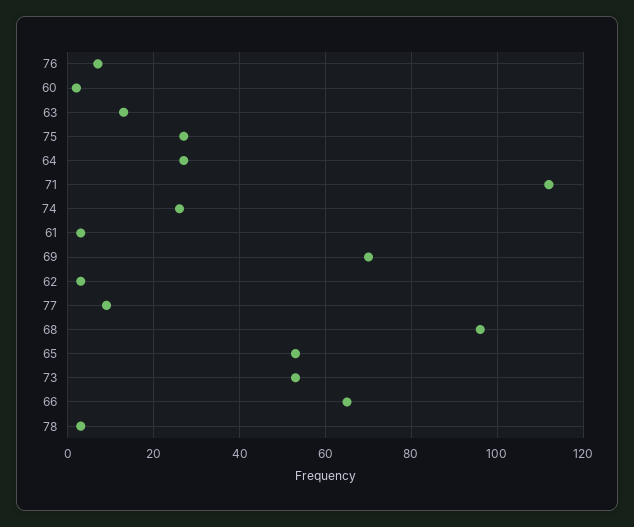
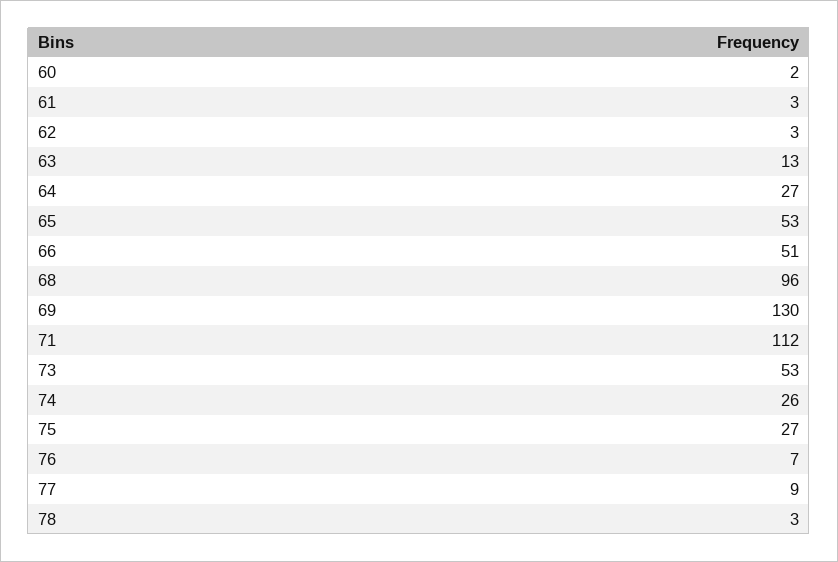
69: 70 -> 130
66: 65 -> 51

